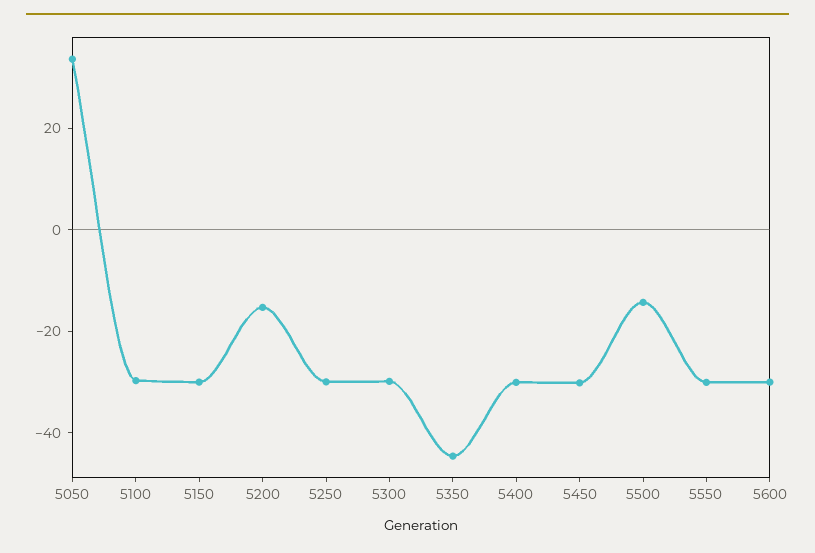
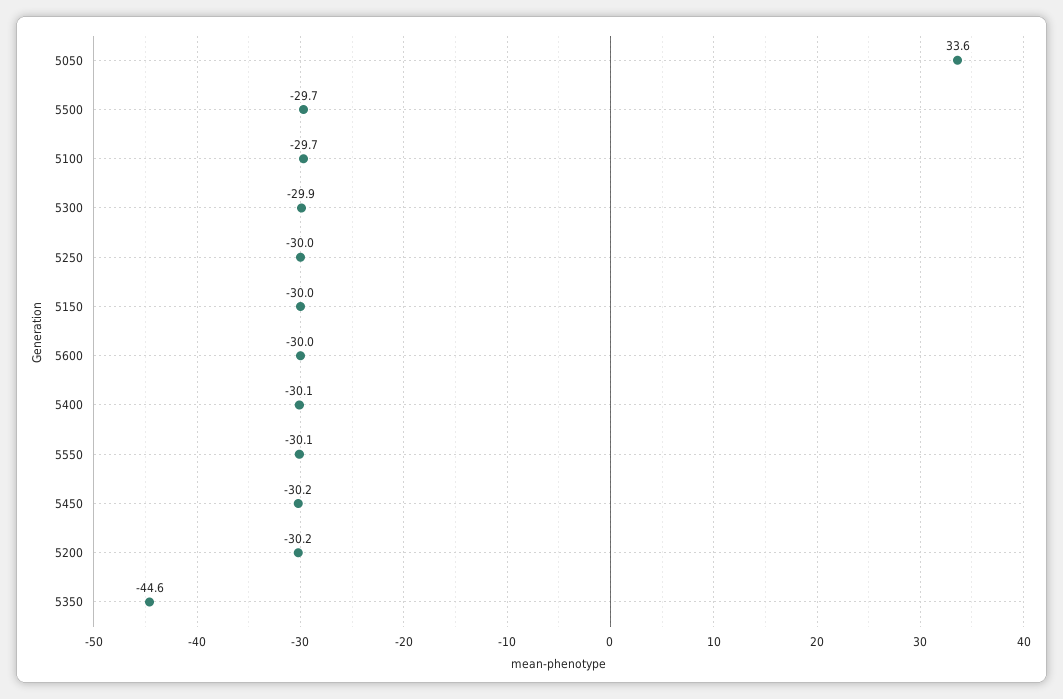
5200: -15 -> -30.2
5500: -15 -> -29.7

